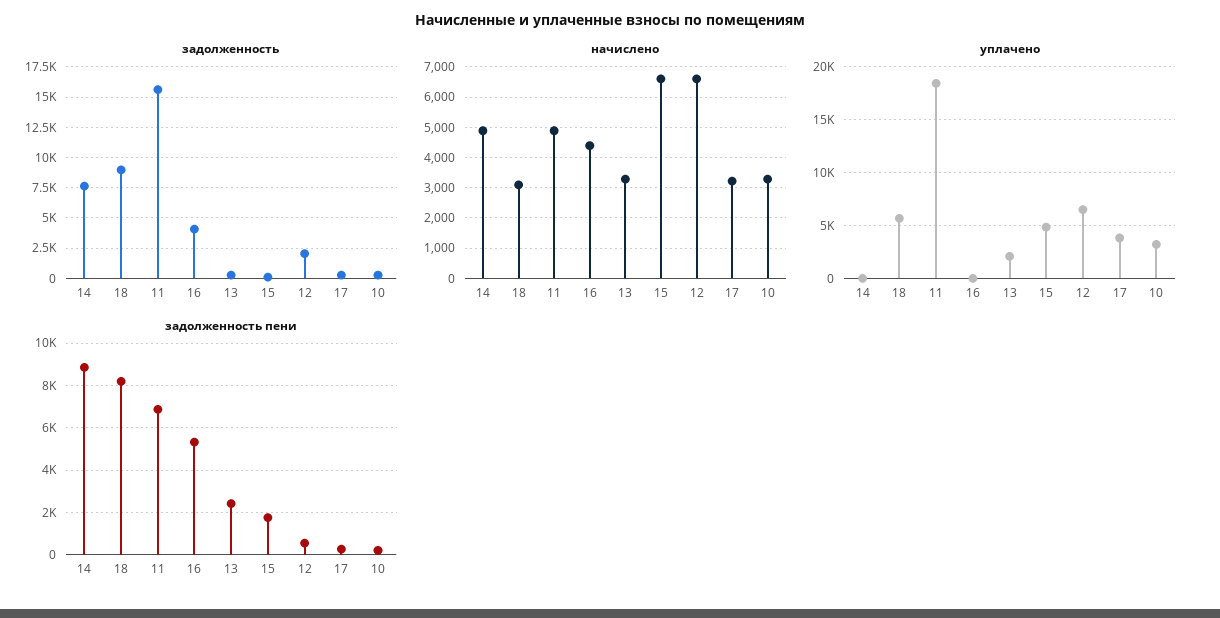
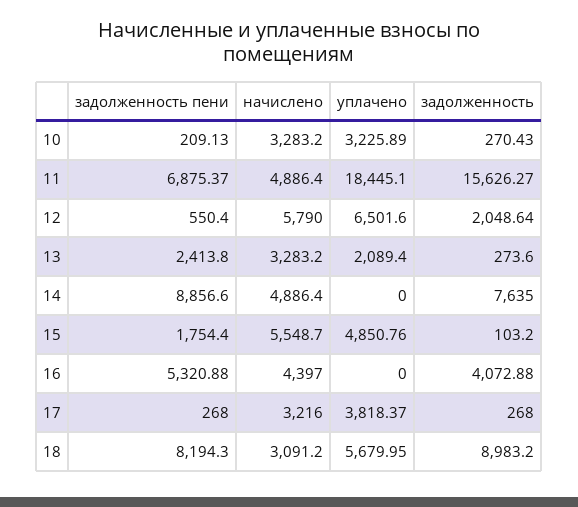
начислено, 15: 6600 -> 5548.7
начислено, 12: 6600 -> 5790

